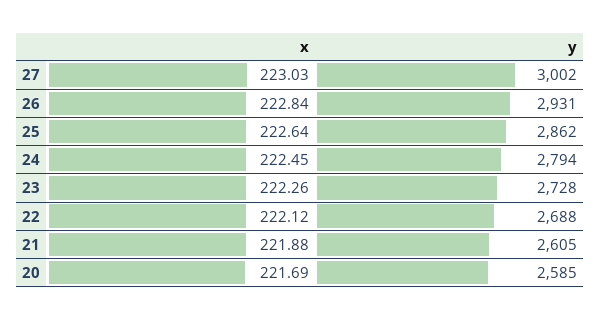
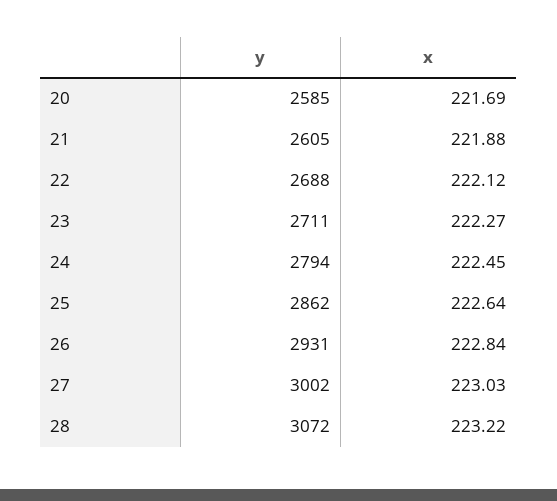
x, 23: 222.26 -> 222.27
y, 23: 2728 -> 2711
y, 28: none -> 3072
x, 28: none -> 223.22

